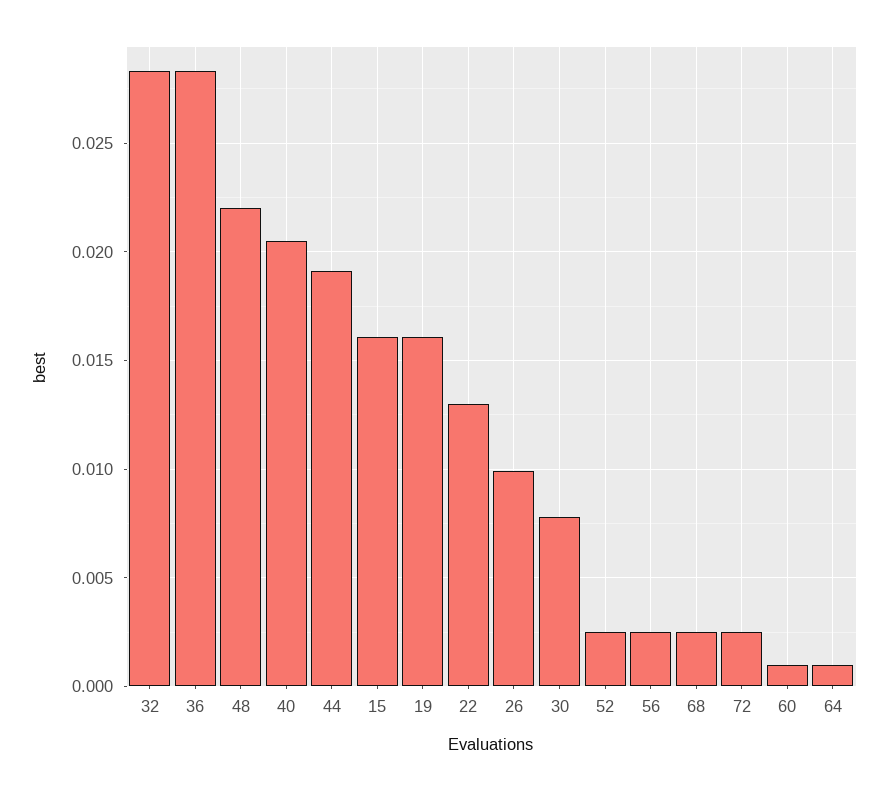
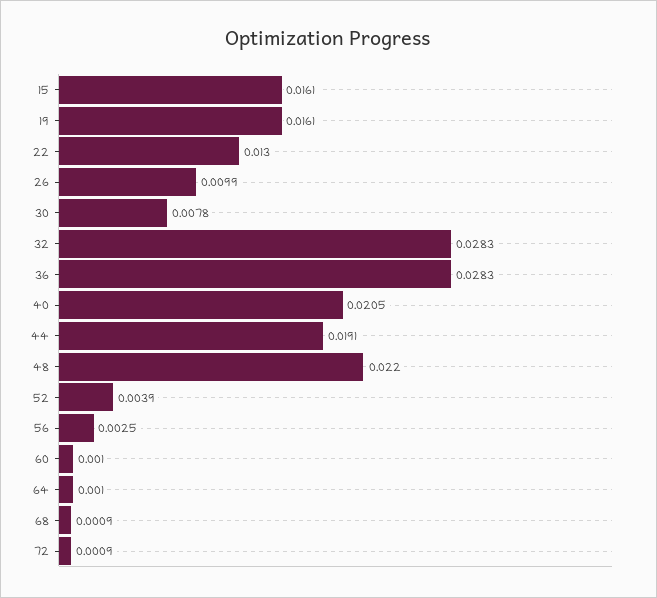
52: 0.0025 -> 0.0039
68: 0.0025 -> 0.0009
72: 0.0025 -> 0.0009

